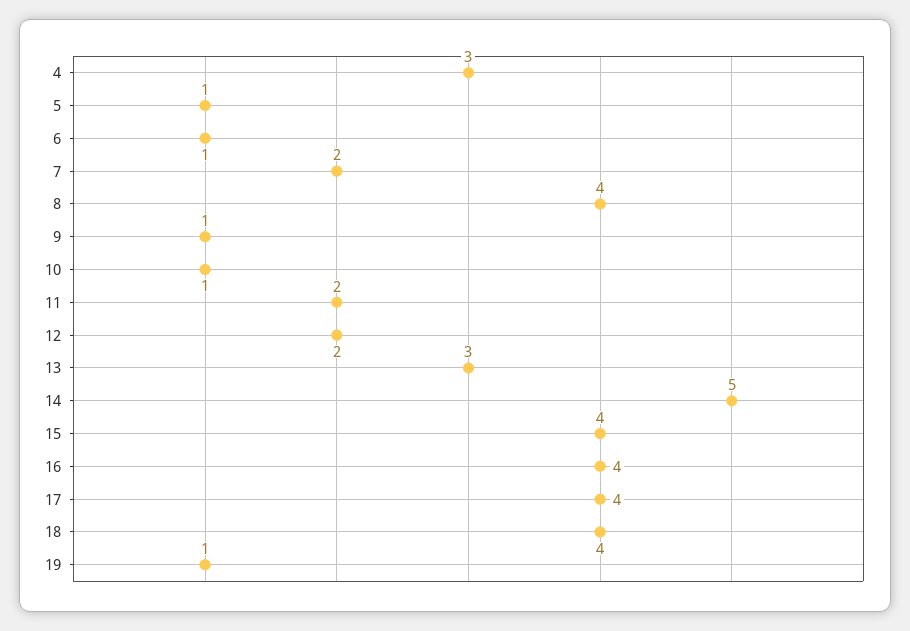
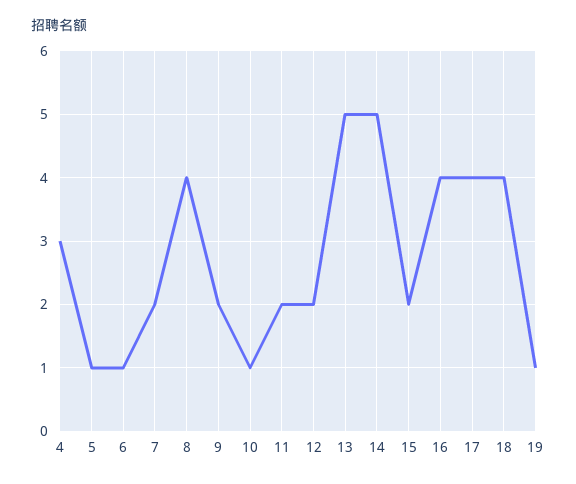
9: 1 -> 2
13: 3 -> 5
15: 4 -> 2

